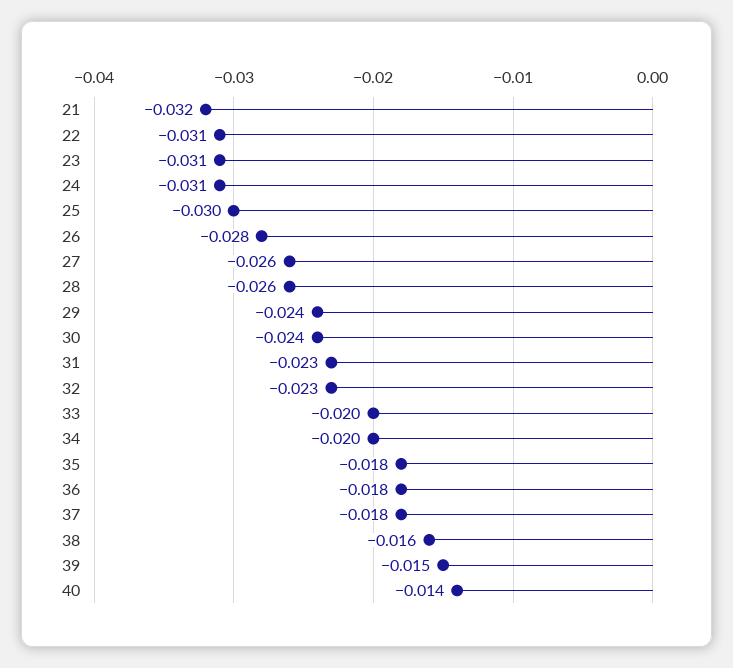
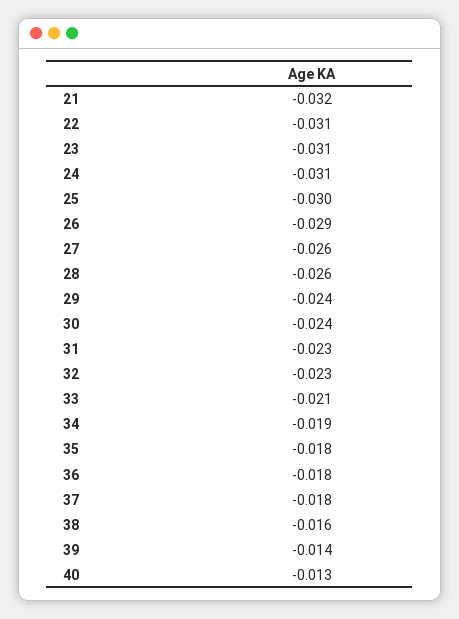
26: -0.028 -> -0.029
33: -0.02 -> -0.021
34: -0.02 -> -0.019
39: -0.015 -> -0.014
40: -0.014 -> -0.013

